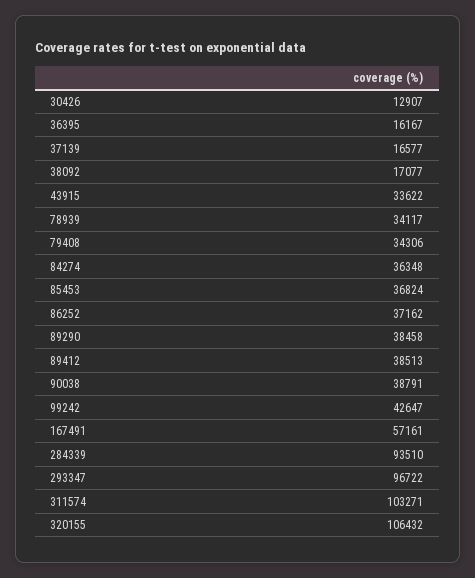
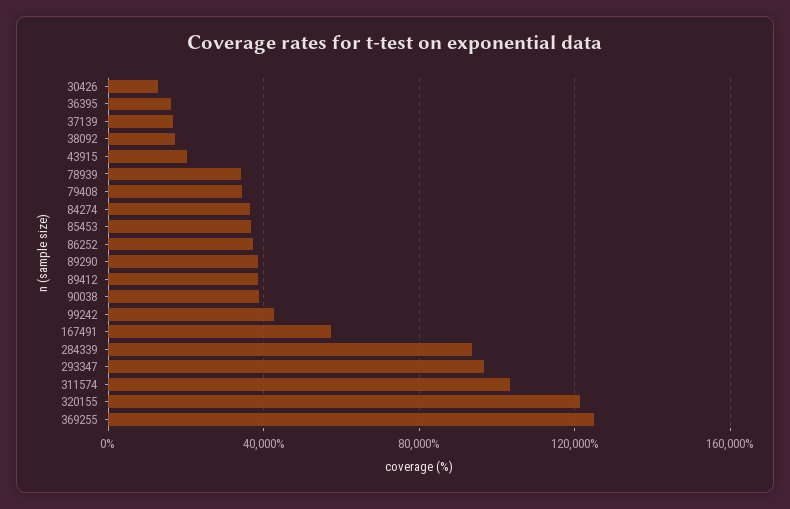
43915: 33622 -> 20000
320155: 106432 -> 120000
369255: none -> 125000

